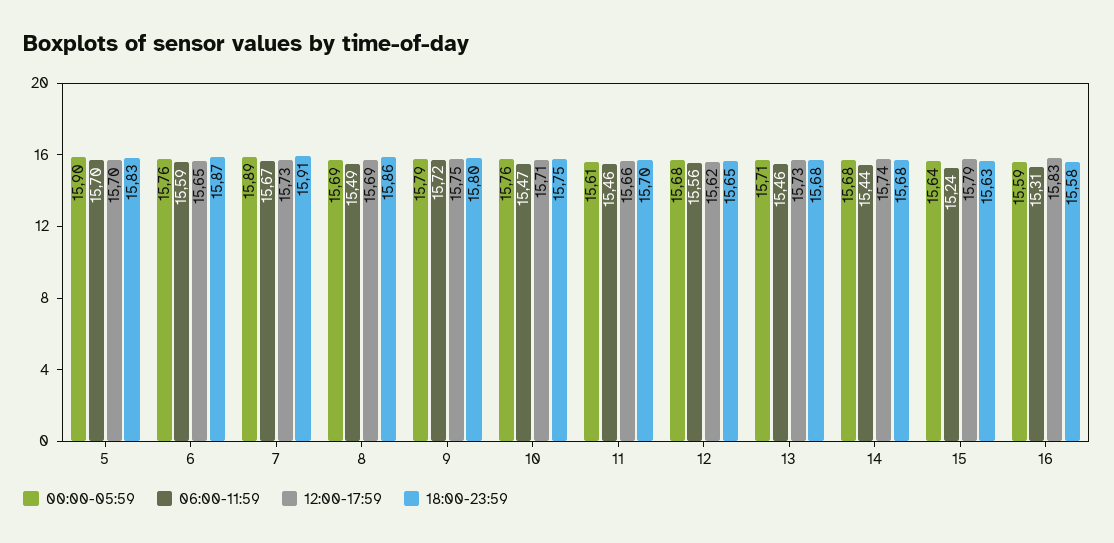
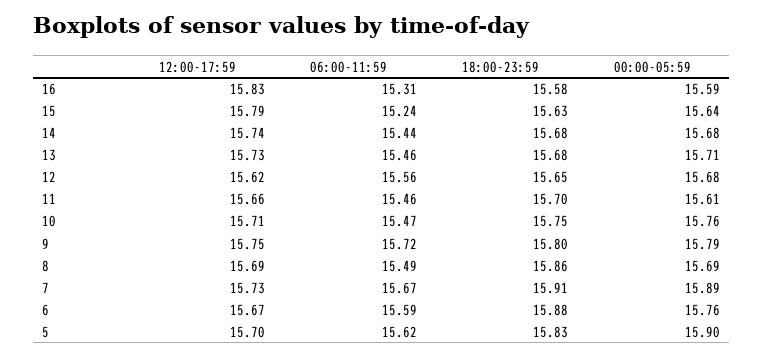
06:00-11:59, 5: 15.7 -> 15.62
12:00-17:59, 6: 15.65 -> 15.67
18:00-23:59, 6: 15.87 -> 15.88

